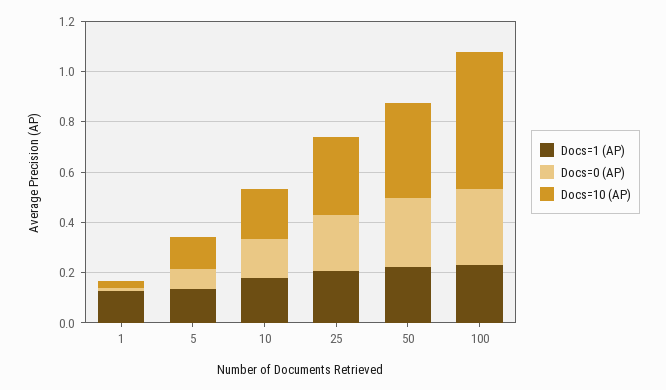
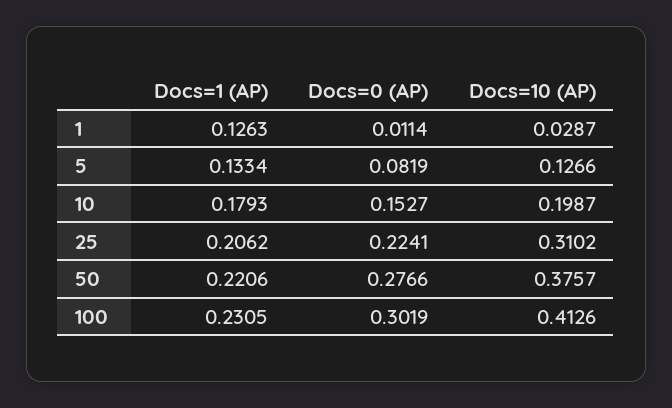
Docs=10 (AP), 100: 0.55 -> 0.4126

